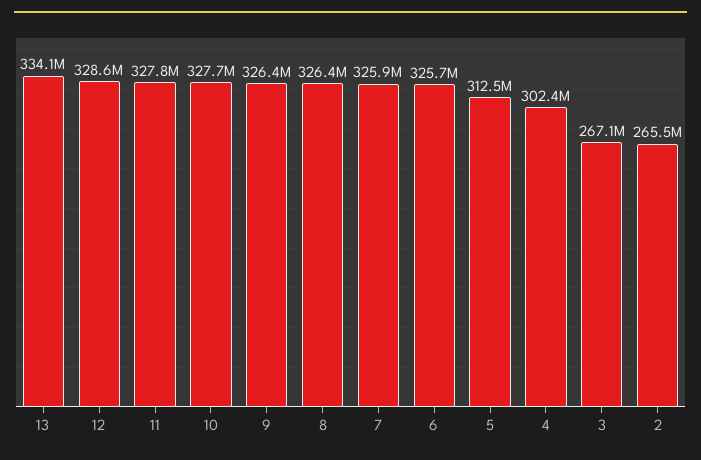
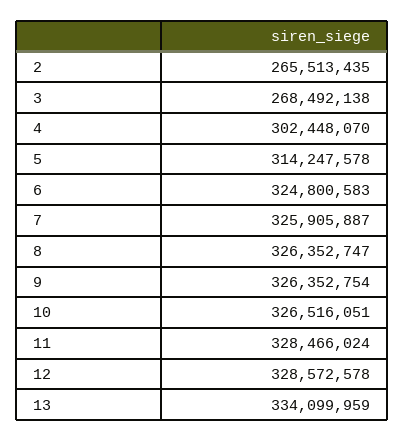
11: 327800000 -> 328466024
10: 327700000 -> 326516051
6: 325700000 -> 324800583
5: 312500000 -> 314247578
3: 267100000 -> 268492138

